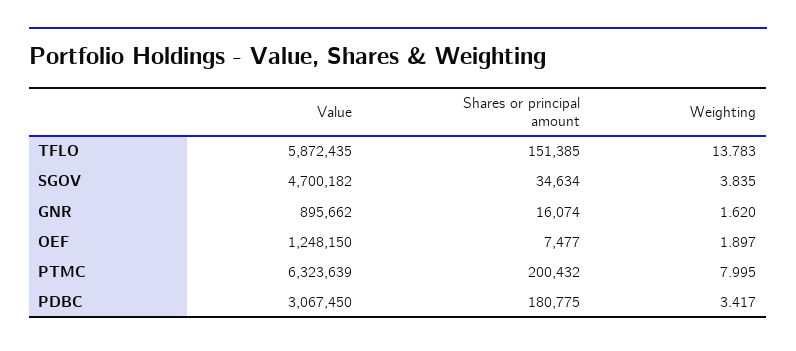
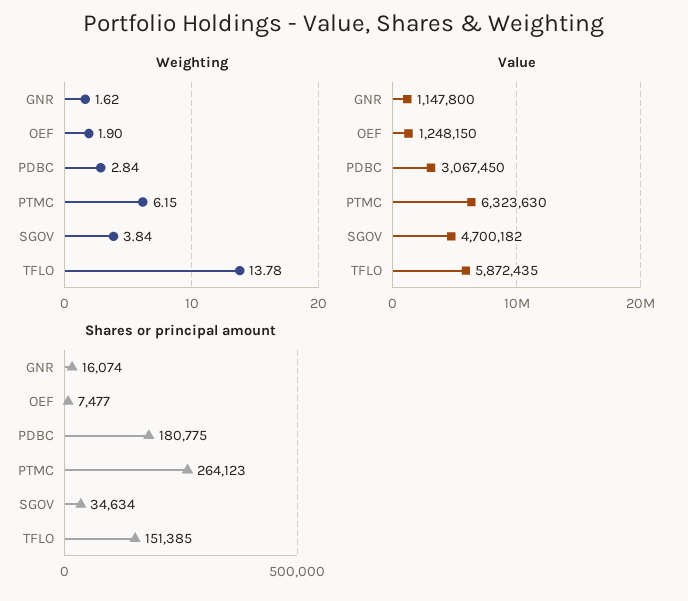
Value, GNR: 895662 -> 1147800
Value, PTMC: 6323639 -> 6323630
Shares or principal amount, PTMC: 200432 -> 264123
Weighting, PTMC: 7.995 -> 6.15
Weighting, PDBC: 3.417 -> 2.84

